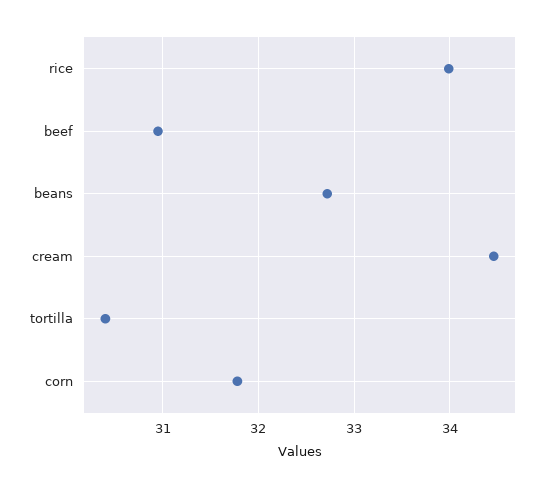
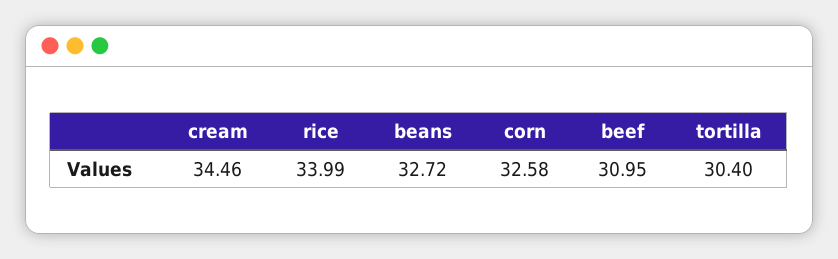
corn: 31.8 -> 32.58

